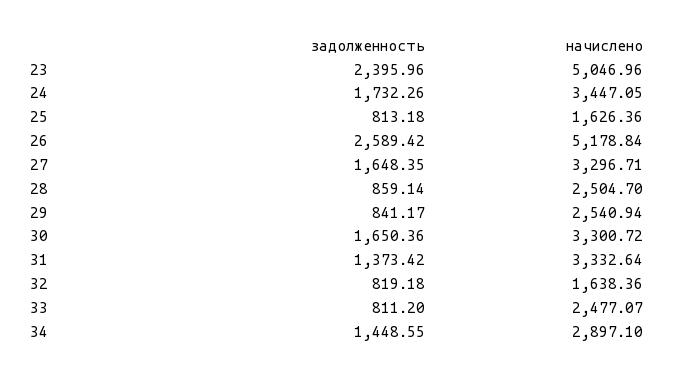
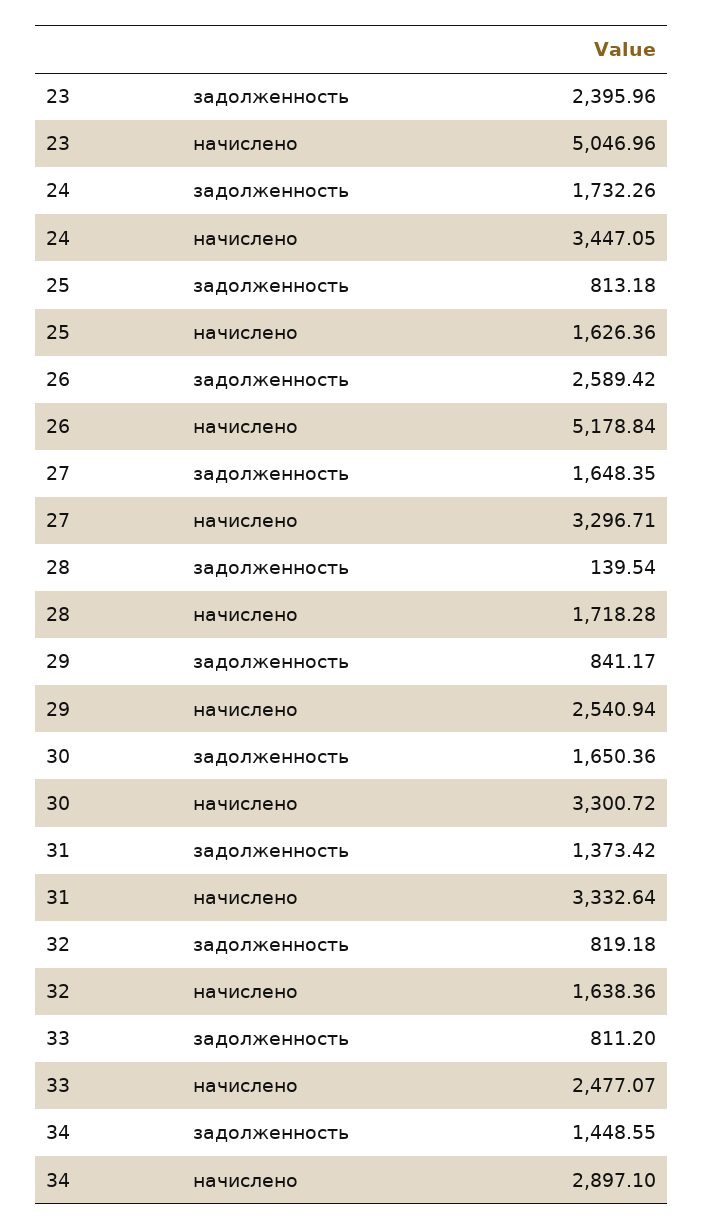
задолженность, 28: 859.14 -> 139.54
начислено, 28: 2504.7 -> 1718.28

